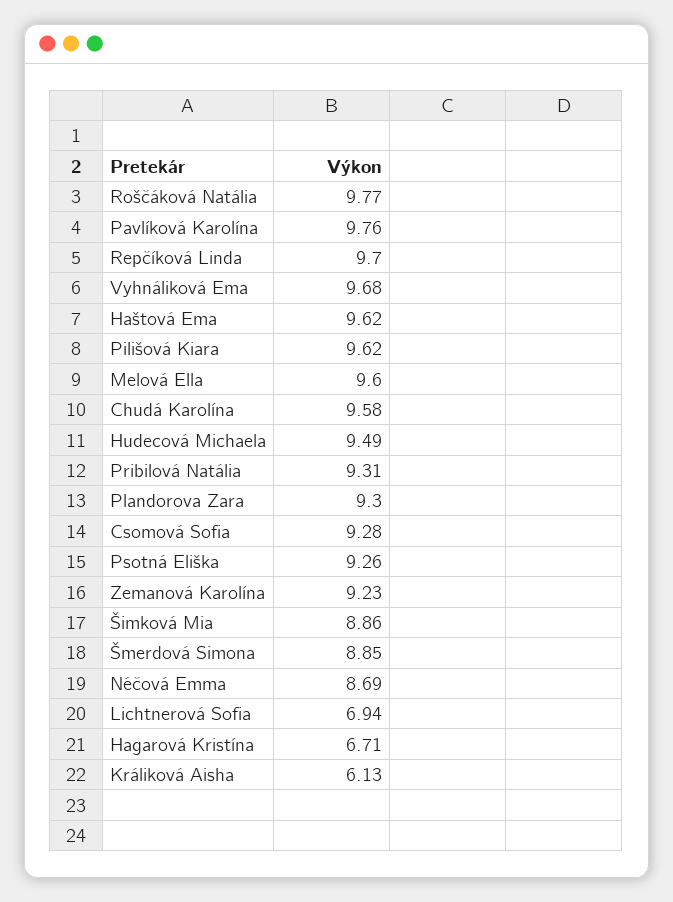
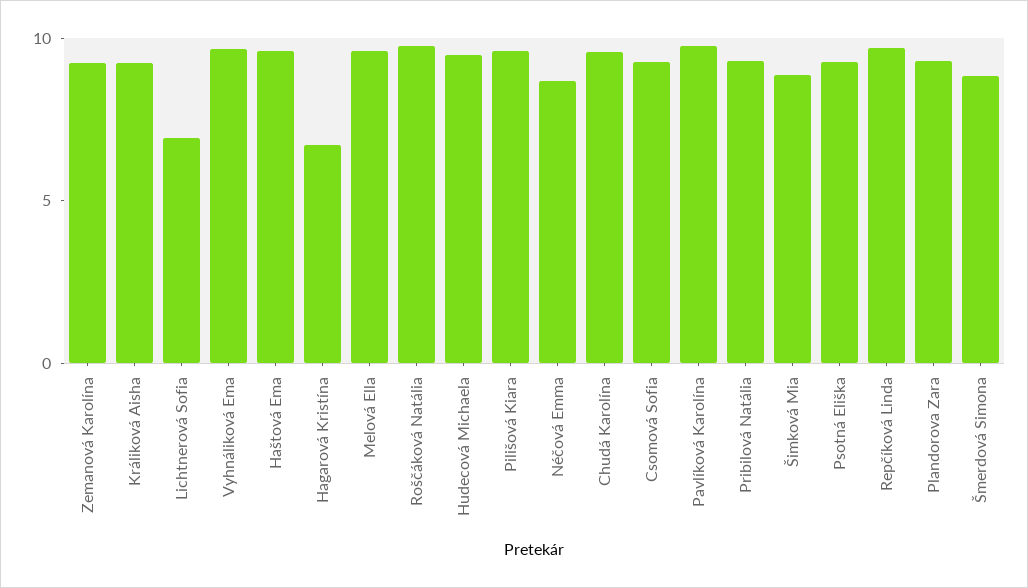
Králiková Aisha: 6.13 -> 9

